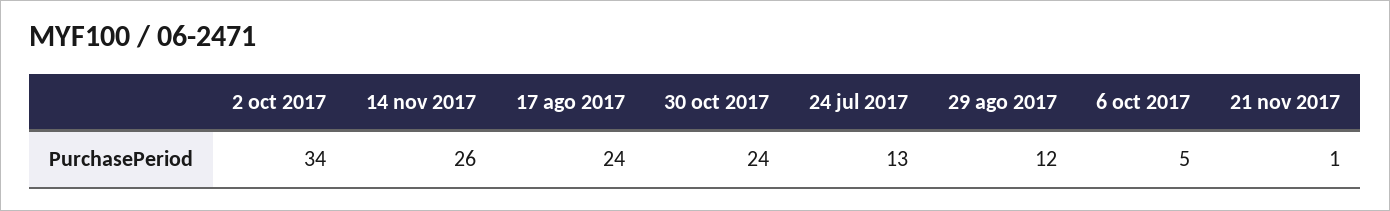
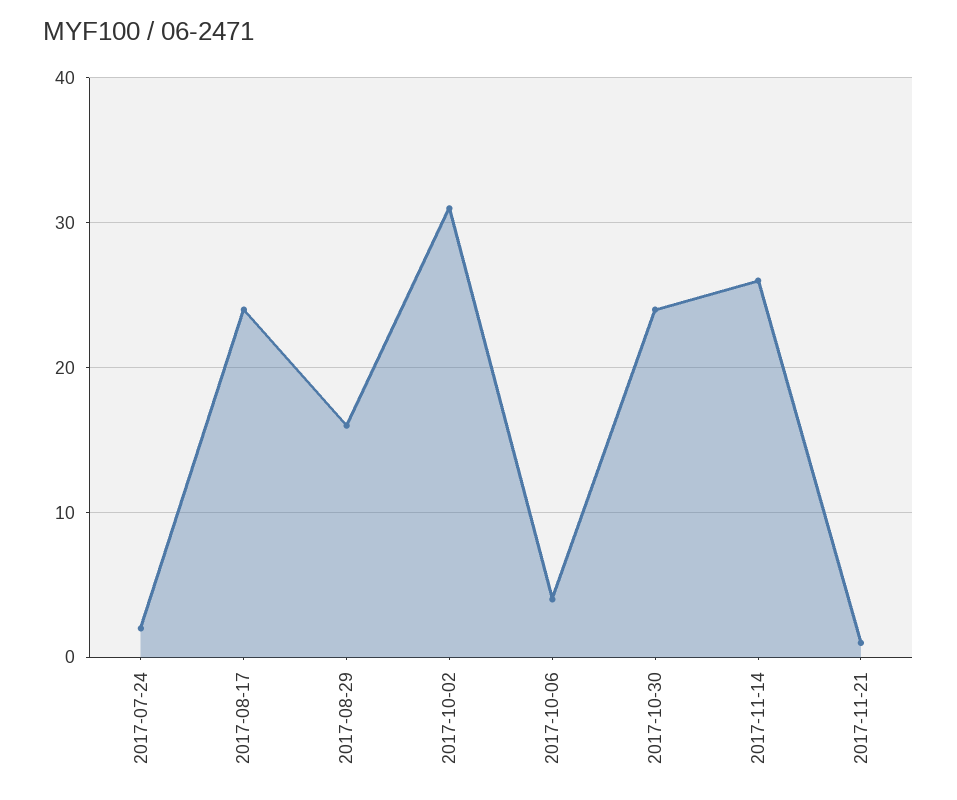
2 oct 2017: 34 -> 31
24 jul 2017: 13 -> 2
29 ago 2017: 12 -> 16
6 oct 2017: 5 -> 4

